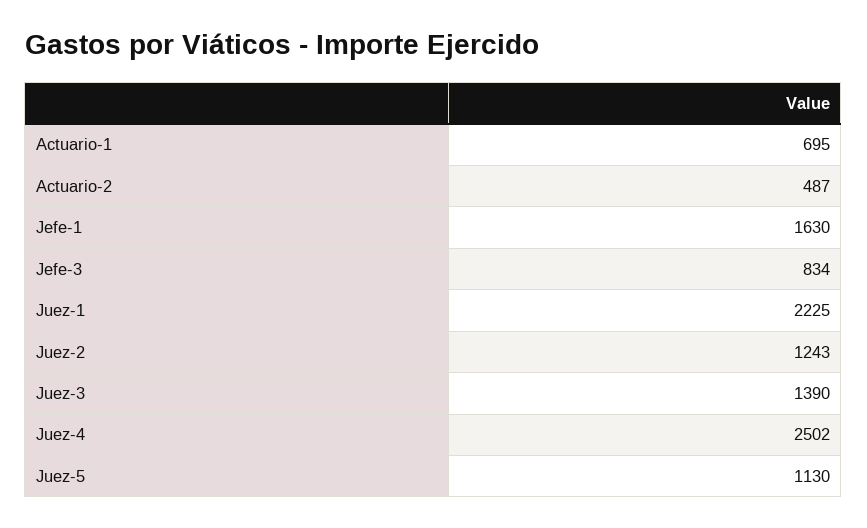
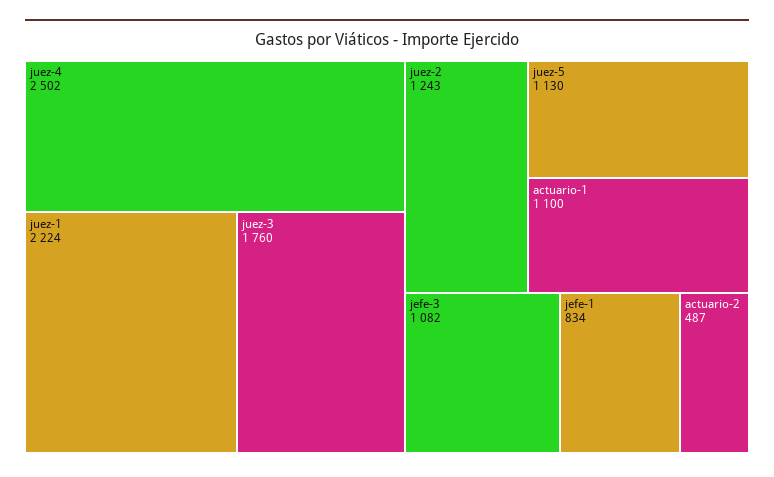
Actuario-1: 695 -> 1100
Jefe-1: 1630 -> 834
Jefe-3: 834 -> 1082
Juez-1: 2225 -> 2224
Juez-3: 1390 -> 1760

